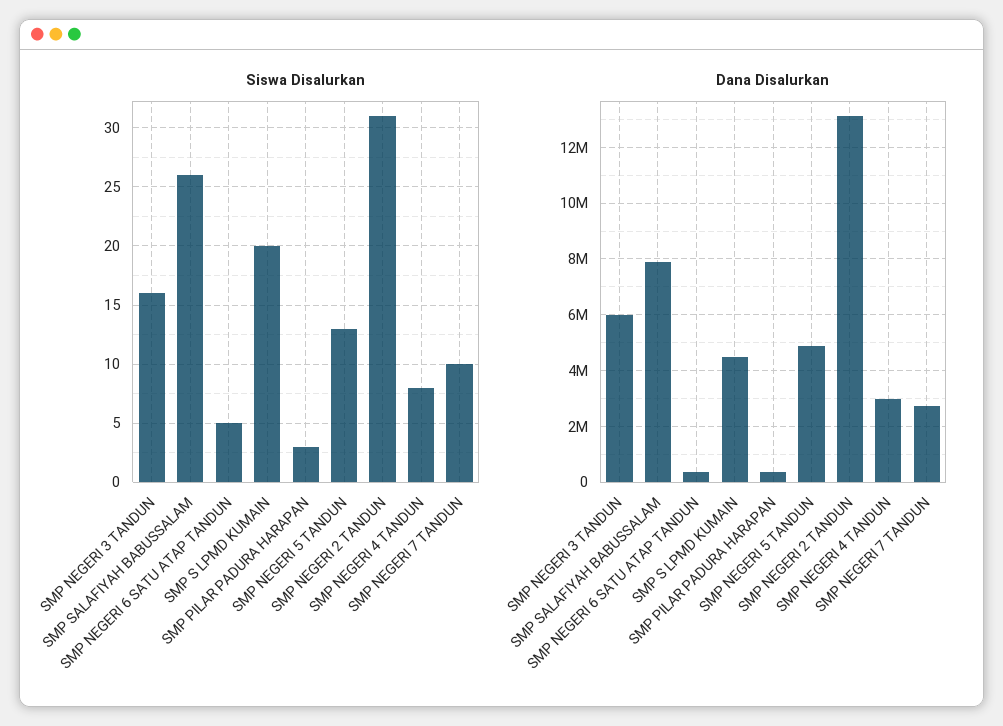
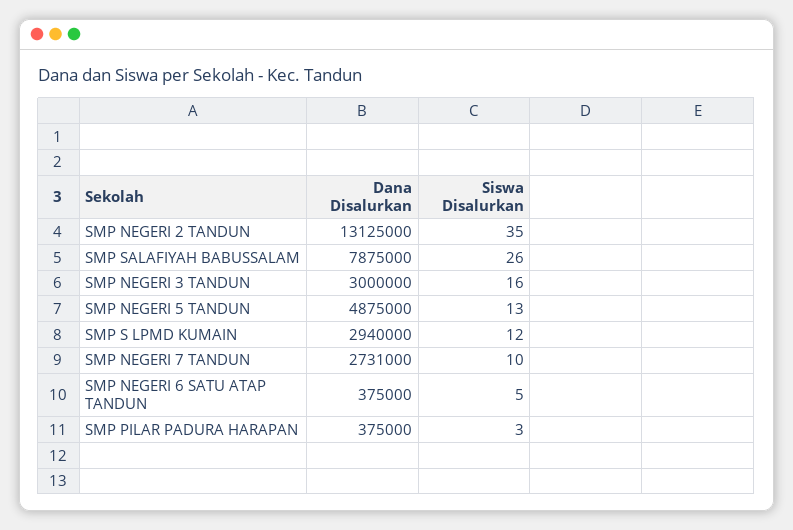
Siswa Disalurkan, SMP S LPMD KUMAIN: 20 -> 12
Siswa Disalurkan, SMP NEGERI 2 TANDUN: 31 -> 35
Siswa Disalurkan, SMP NEGERI 4 TANDUN: 8 -> none
Dana Disalurkan, SMP NEGERI 3 TANDUN: 6000000 -> 3000000
Dana Disalurkan, SMP S LPMD KUMAIN: 4500000 -> 2940000
Dana Disalurkan, SMP NEGERI 4 TANDUN: 3000000 -> none

